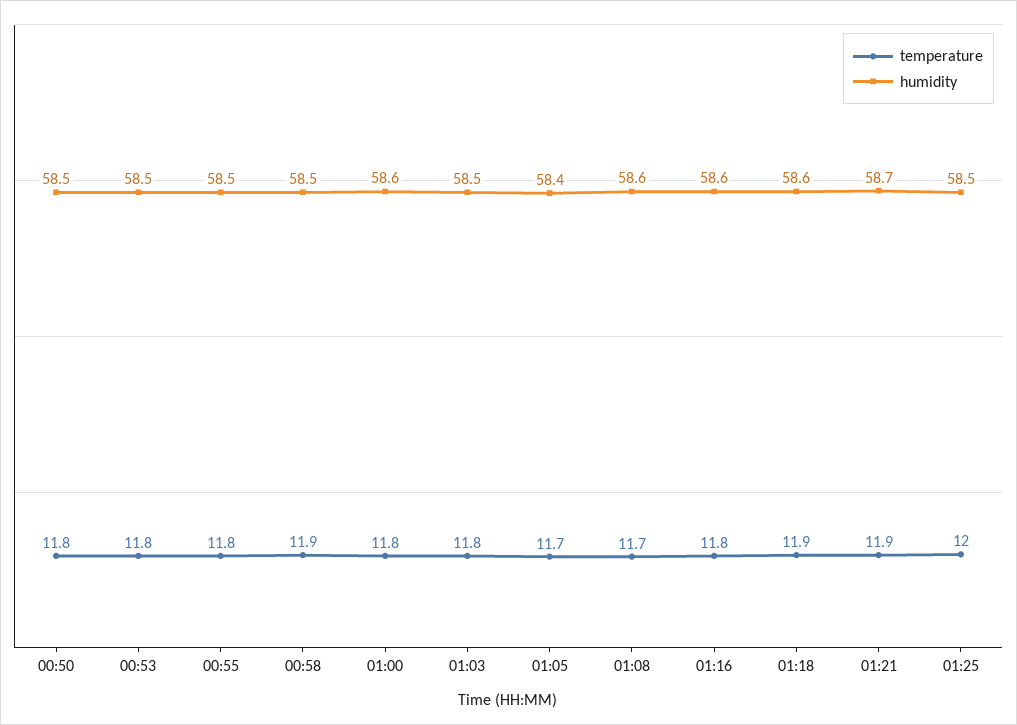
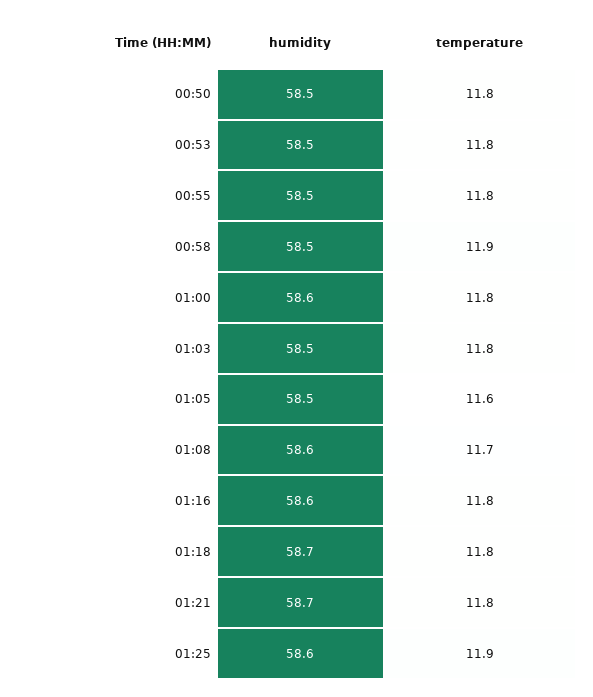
temperature, 01:05: 11.7 -> 11.6
humidity, 01:05: 58.4 -> 58.5
temperature, 01:18: 11.9 -> 11.8
humidity, 01:18: 58.6 -> 58.7
temperature, 01:21: 11.9 -> 11.8
temperature, 01:25: 12 -> 11.9
humidity, 01:25: 58.5 -> 58.6

